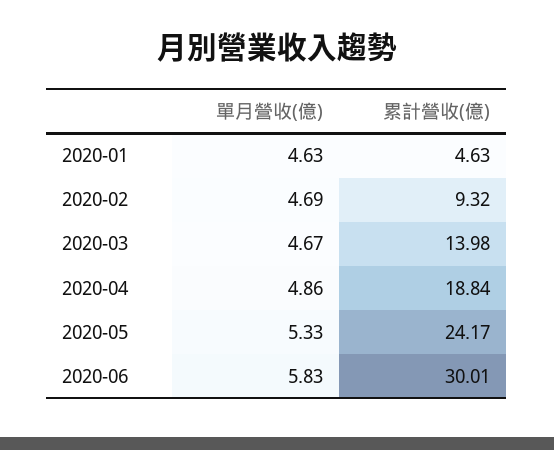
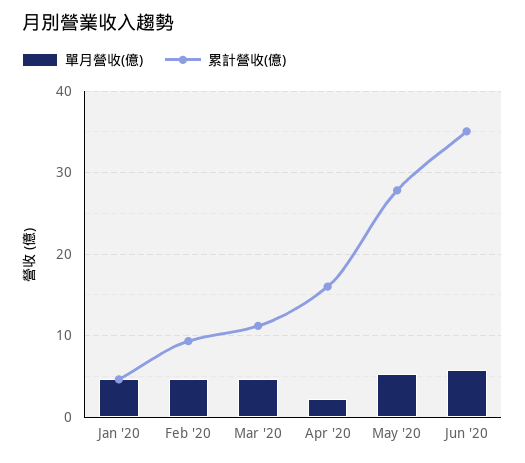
累計營收(億), 2020-03: 13.98 -> 11
單月營收(億), 2020-04: 4.86 -> 2
累計營收(億), 2020-04: 18.84 -> 16
累計營收(億), 2020-05: 24.17 -> 28
累計營收(億), 2020-06: 30.01 -> 35

